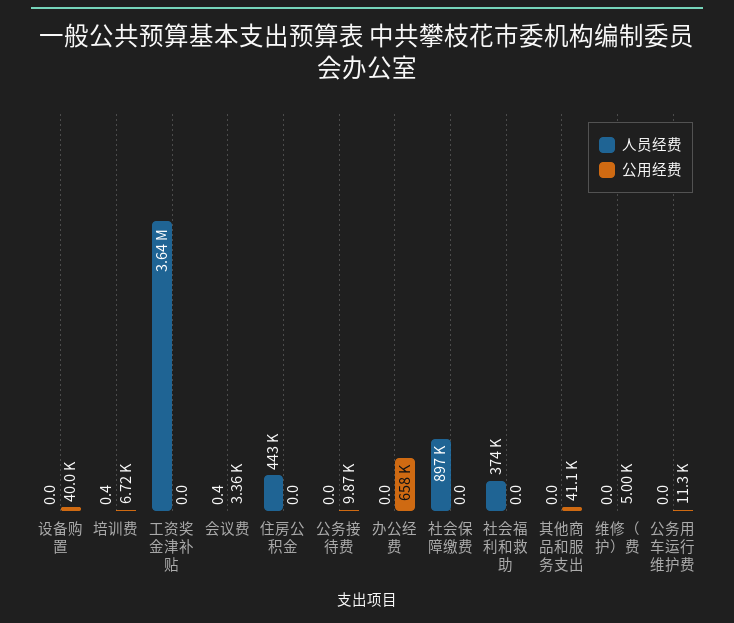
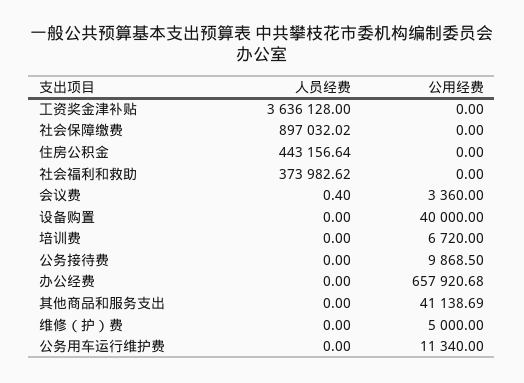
人员经费, 培训费: 0.4 -> 0

